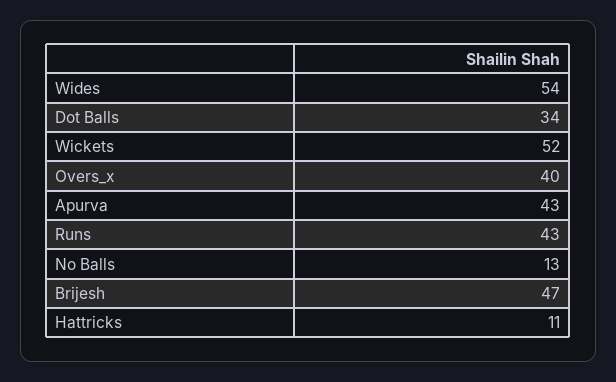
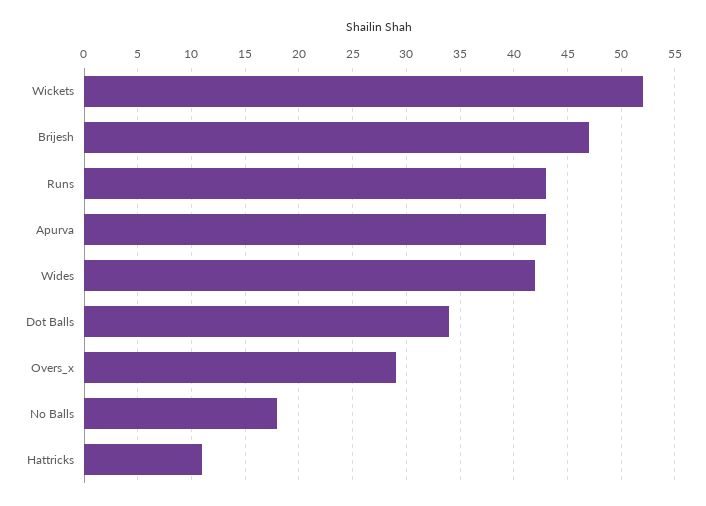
Wides: 54 -> 42
Overs_x: 40 -> 29
No Balls: 13 -> 18

